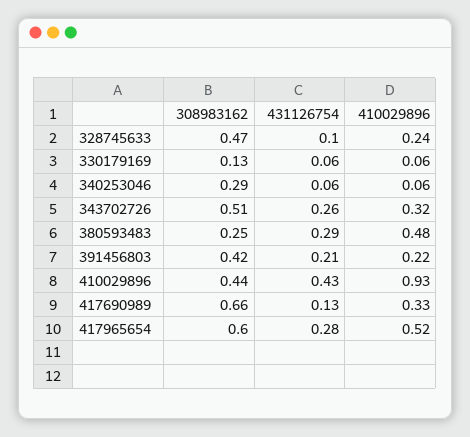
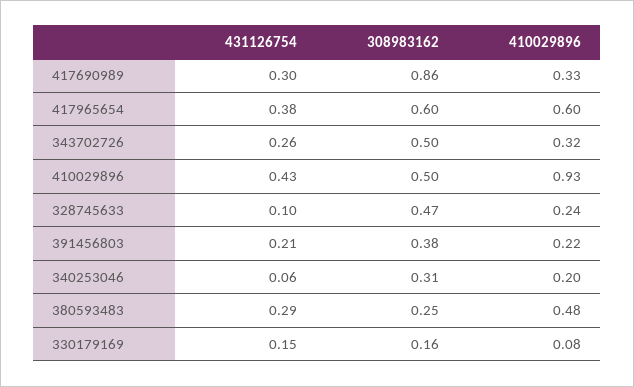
308983162, 330179169: 0.13 -> 0.16
431126754, 330179169: 0.06 -> 0.15
410029896, 330179169: 0.06 -> 0.08
308983162, 340253046: 0.29 -> 0.31
410029896, 340253046: 0.06 -> 0.2
308983162, 343702726: 0.51 -> 0.5
308983162, 391456803: 0.42 -> 0.38
308983162, 410029896: 0.44 -> 0.5
308983162, 417690989: 0.66 -> 0.86
431126754, 417690989: 0.13 -> 0.3
431126754, 417965654: 0.28 -> 0.38
410029896, 417965654: 0.52 -> 0.6

